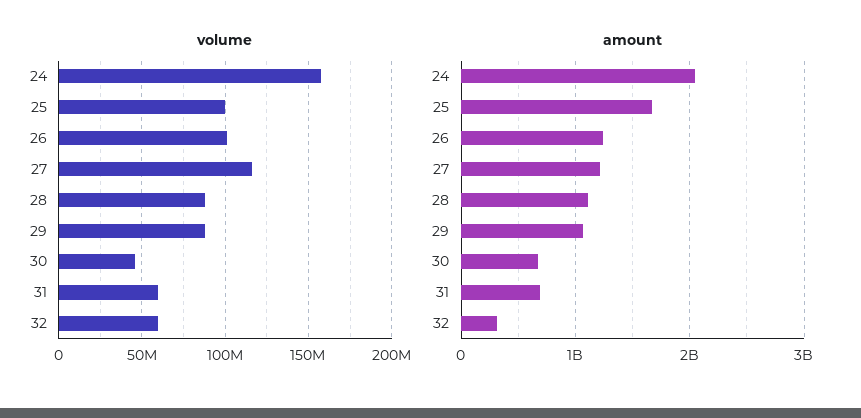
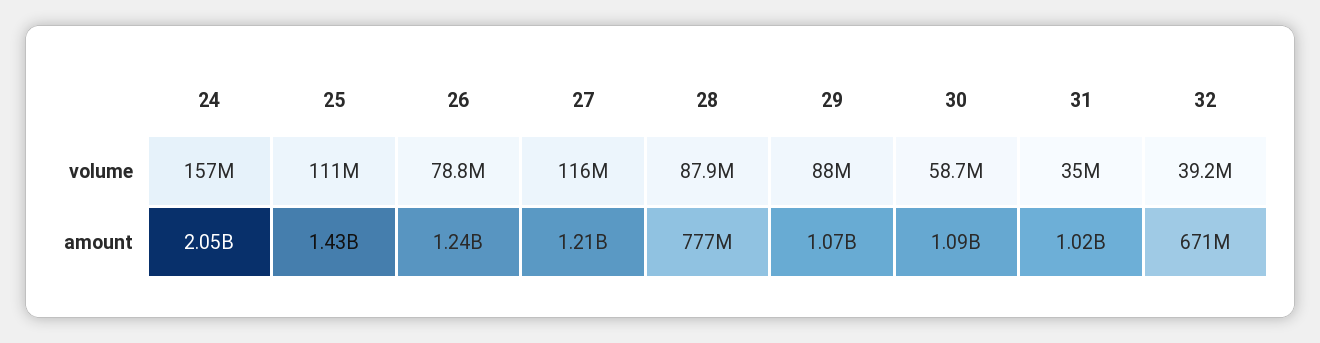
volume, 25: 100000000 -> 111000000
volume, 26: 100000000 -> 78800000
volume, 30: 45000000 -> 58700000
volume, 31: 60000000 -> 35000000
volume, 32: 60000000 -> 39200000
amount, 25: 1700000000 -> 1430000000
amount, 28: 1100000000 -> 777000000
amount, 30: 700000000 -> 1090000000
amount, 31: 700000000 -> 1020000000
amount, 32: 300000000 -> 671000000

